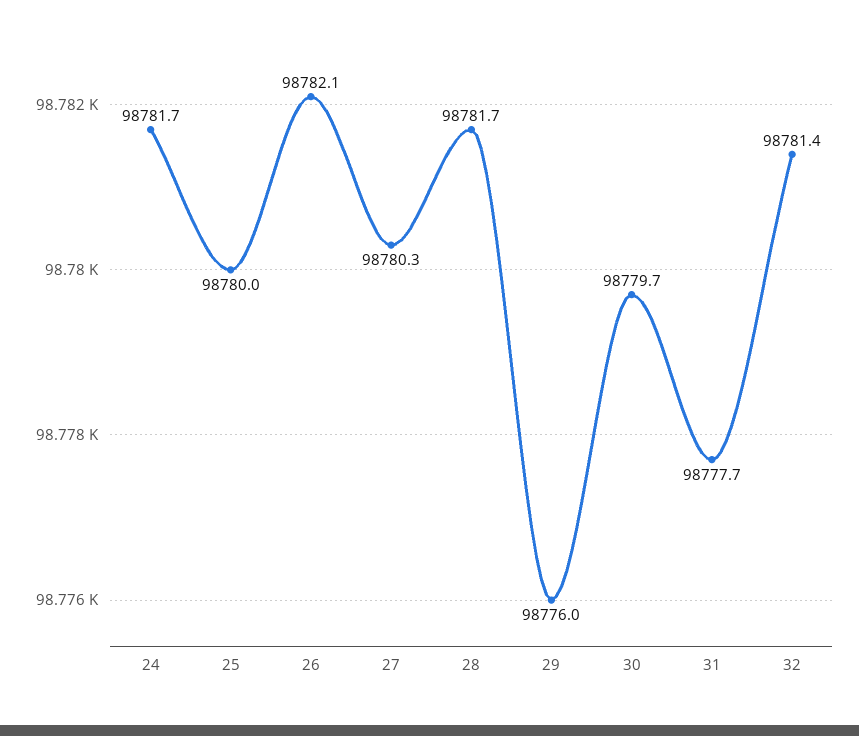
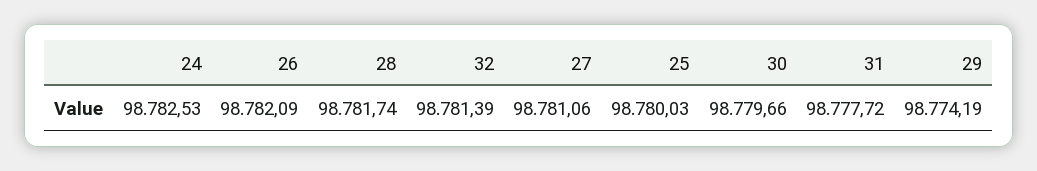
24: 98781.7 -> 98782.53
27: 98780.3 -> 98781.06
29: 98776 -> 98774.19

